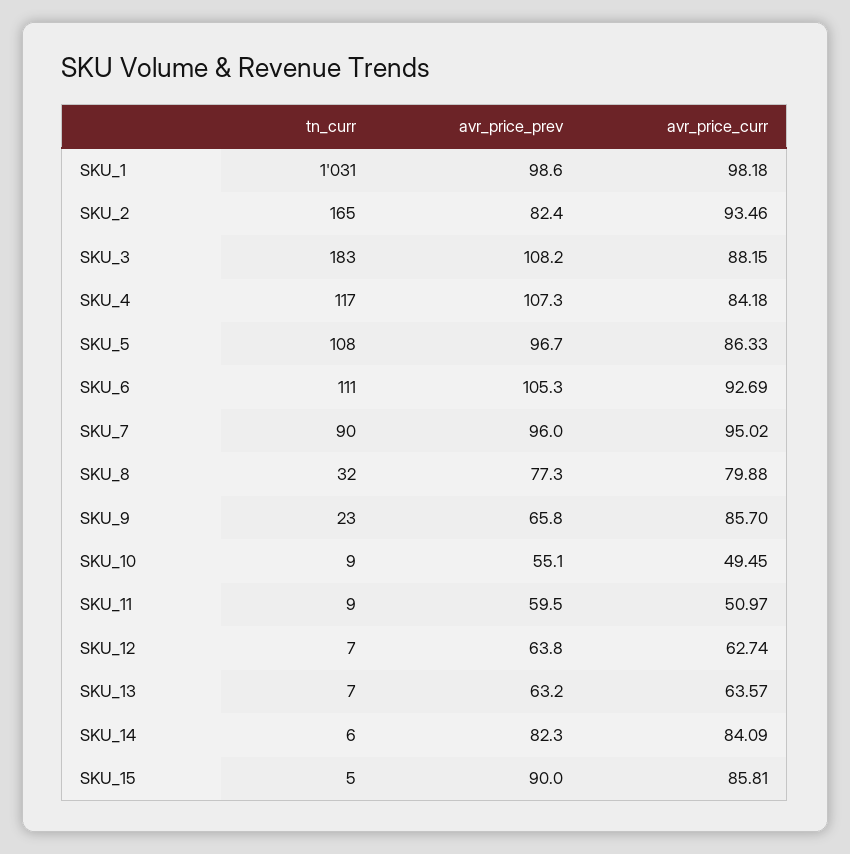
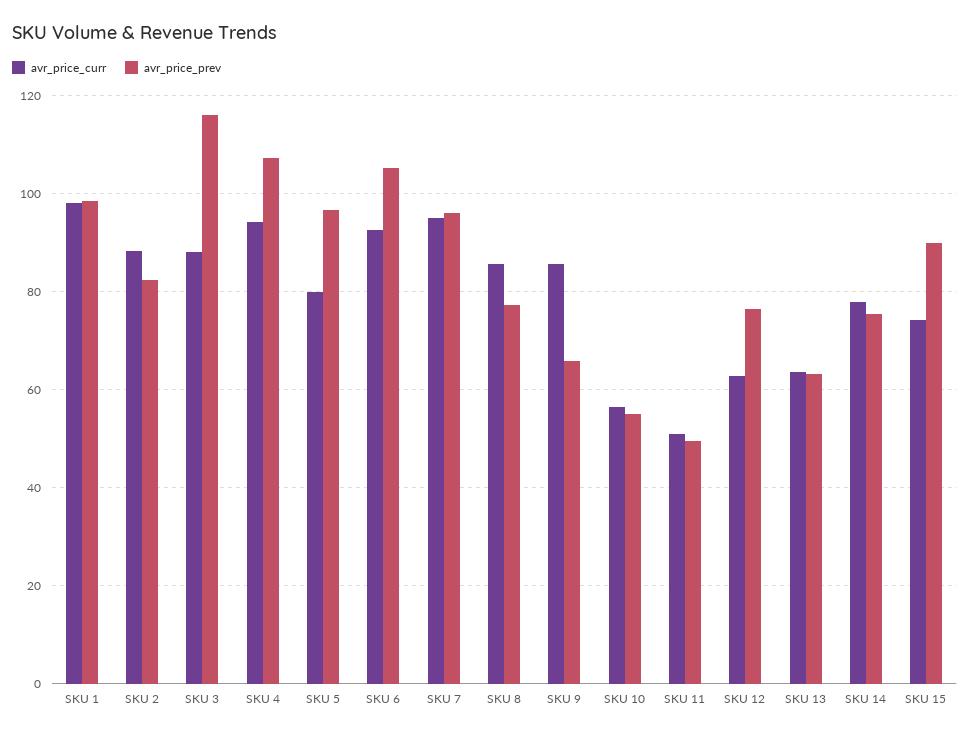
tn_curr, SKU_1: 1031 -> none
tn_curr, SKU_2: 165 -> none
avr_price_curr, SKU_2: 93.46 -> 88
tn_curr, SKU_3: 183 -> none
avr_price_prev, SKU_3: 108.2 -> 116
tn_curr, SKU_4: 117 -> none
avr_price_curr, SKU_4: 84.18 -> 94
tn_curr, SKU_5: 108 -> none
avr_price_curr, SKU_5: 86.33 -> 80
tn_curr, SKU_6: 111 -> none
tn_curr, SKU_7: 90 -> none
tn_curr, SKU_8: 32 -> none
avr_price_curr, SKU_8: 79.88 -> 86
tn_curr, SKU_9: 23 -> none
tn_curr, SKU_10: 9 -> none
avr_price_curr, SKU_10: 49.45 -> 56
tn_curr, SKU_11: 9 -> none
avr_price_prev, SKU_11: 59.5 -> 50
tn_curr, SKU_12: 7 -> none
avr_price_prev, SKU_12: 63.8 -> 76
tn_curr, SKU_13: 7 -> none
tn_curr, SKU_14: 6 -> none
avr_price_prev, SKU_14: 82.3 -> 76
avr_price_curr, SKU_14: 84.09 -> 78
tn_curr, SKU_15: 5 -> none
avr_price_curr, SKU_15: 85.81 -> 74

